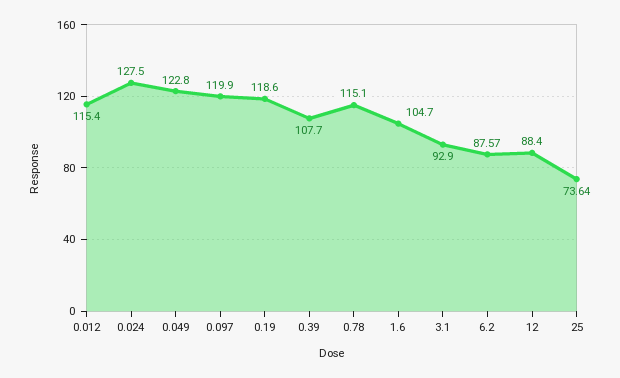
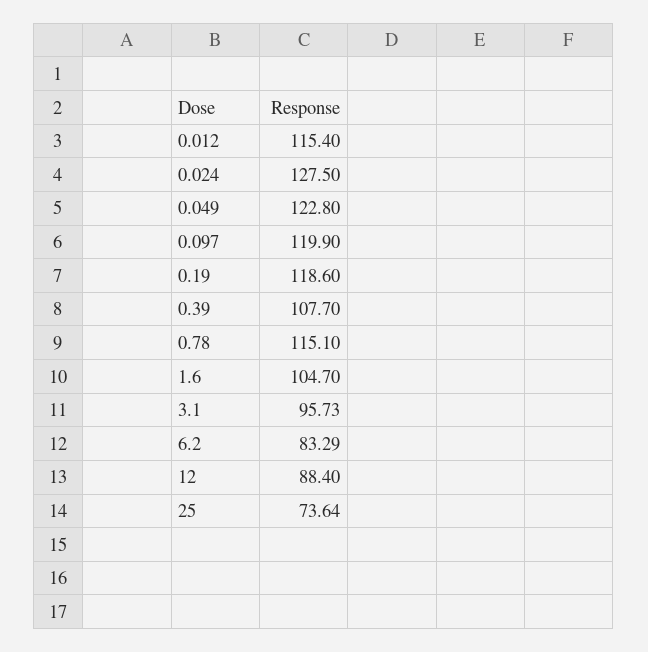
3.1: 92.9 -> 95.73
6.2: 87.57 -> 83.29

